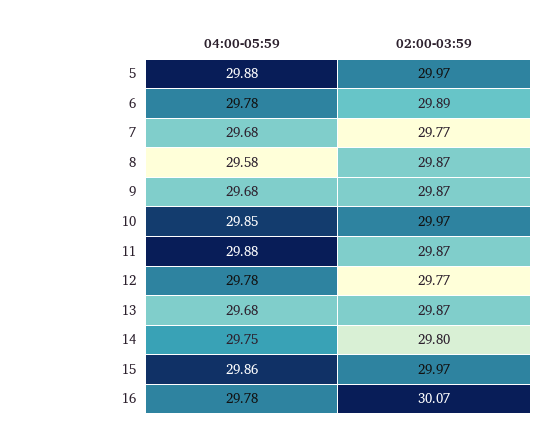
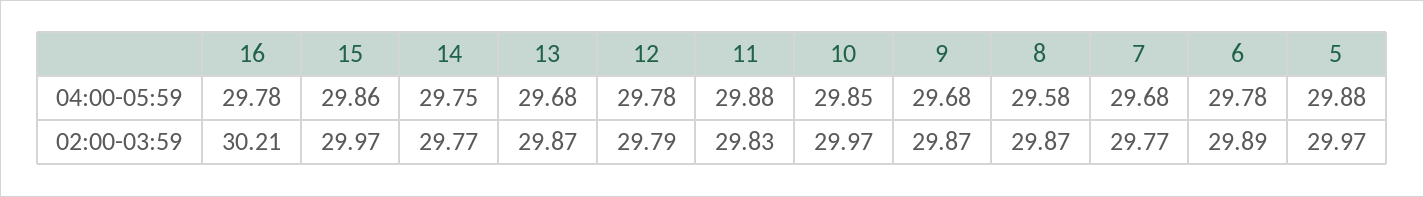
02:00-03:59, 11: 29.87 -> 29.83
02:00-03:59, 12: 29.77 -> 29.79
02:00-03:59, 14: 29.8 -> 29.77
02:00-03:59, 16: 30.07 -> 30.21

